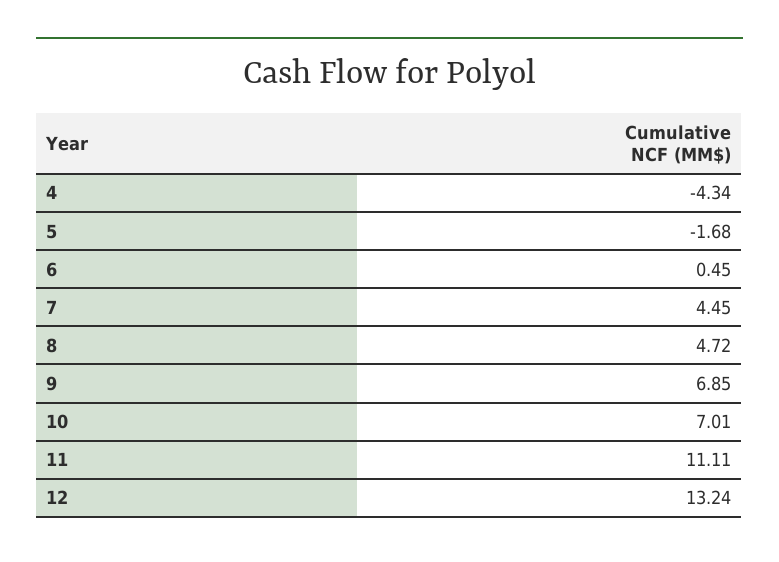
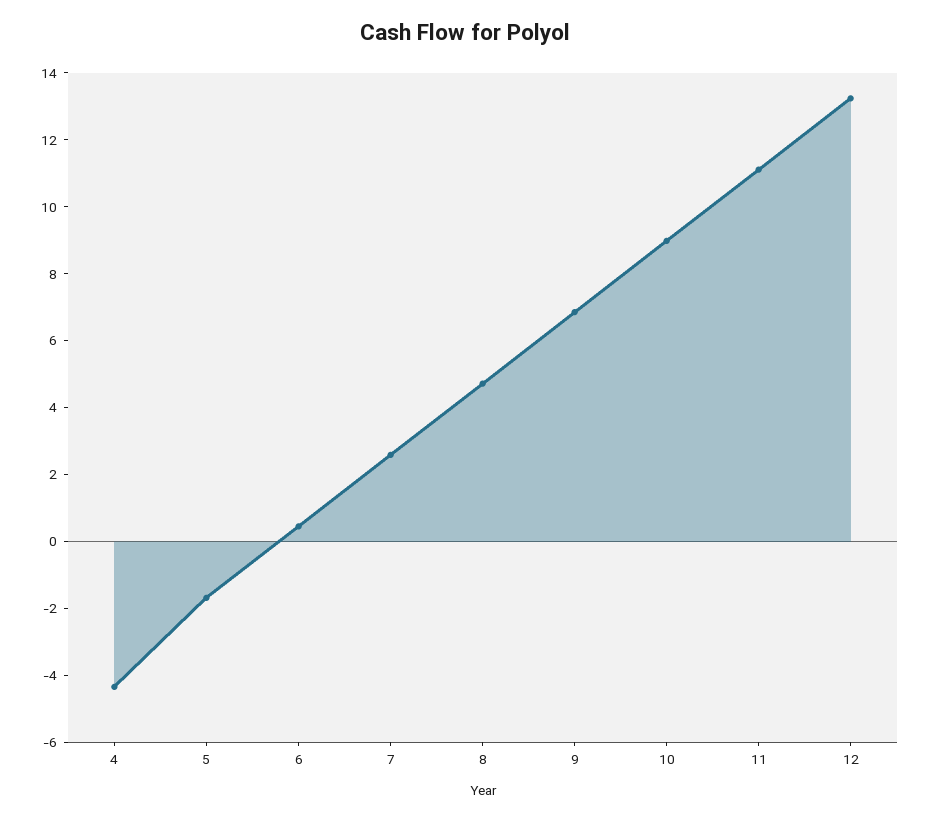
7: 4.45 -> 2.5
10: 7.01 -> 9

